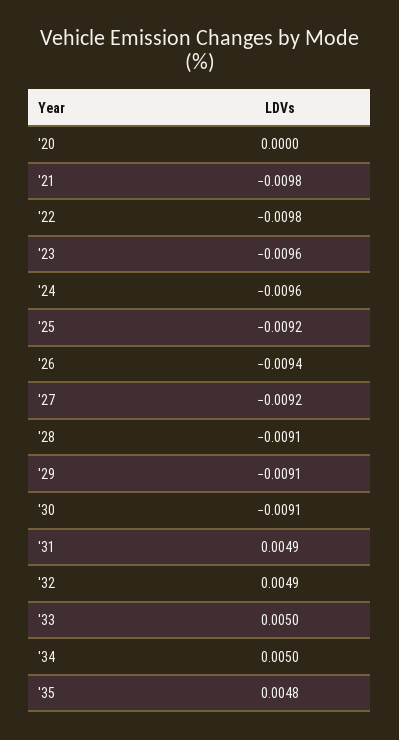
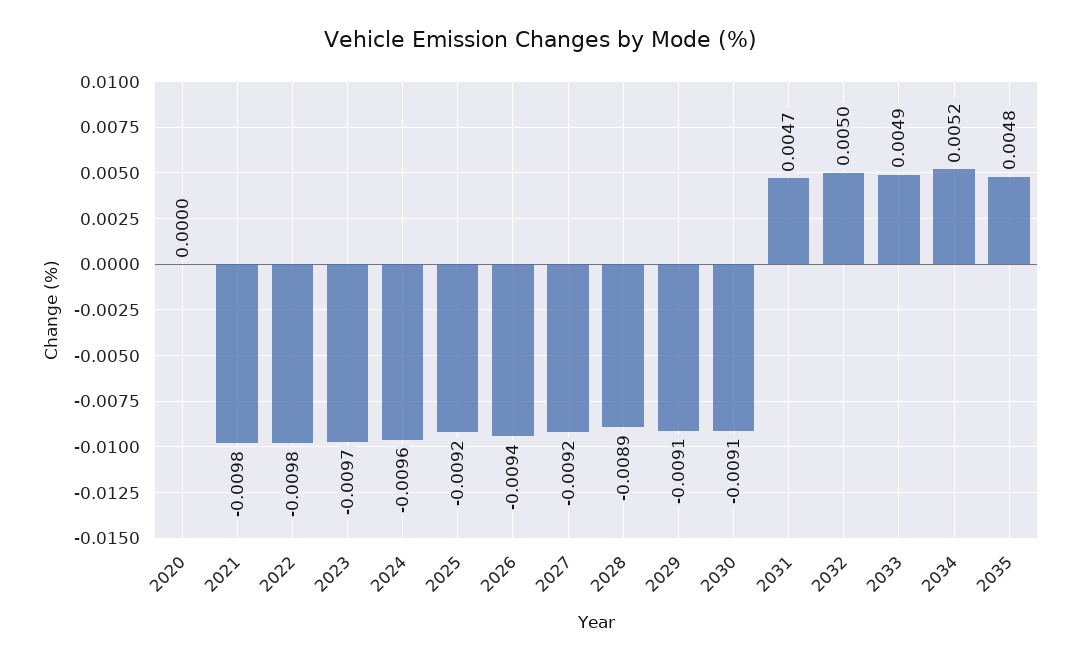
'23: -0.0096 -> -0.0097
'28: -0.0091 -> -0.0089
'31: 0.0049 -> 0.0047
'32: 0.0049 -> 0.005
'33: 0.005 -> 0.0049
'34: 0.005 -> 0.0052

